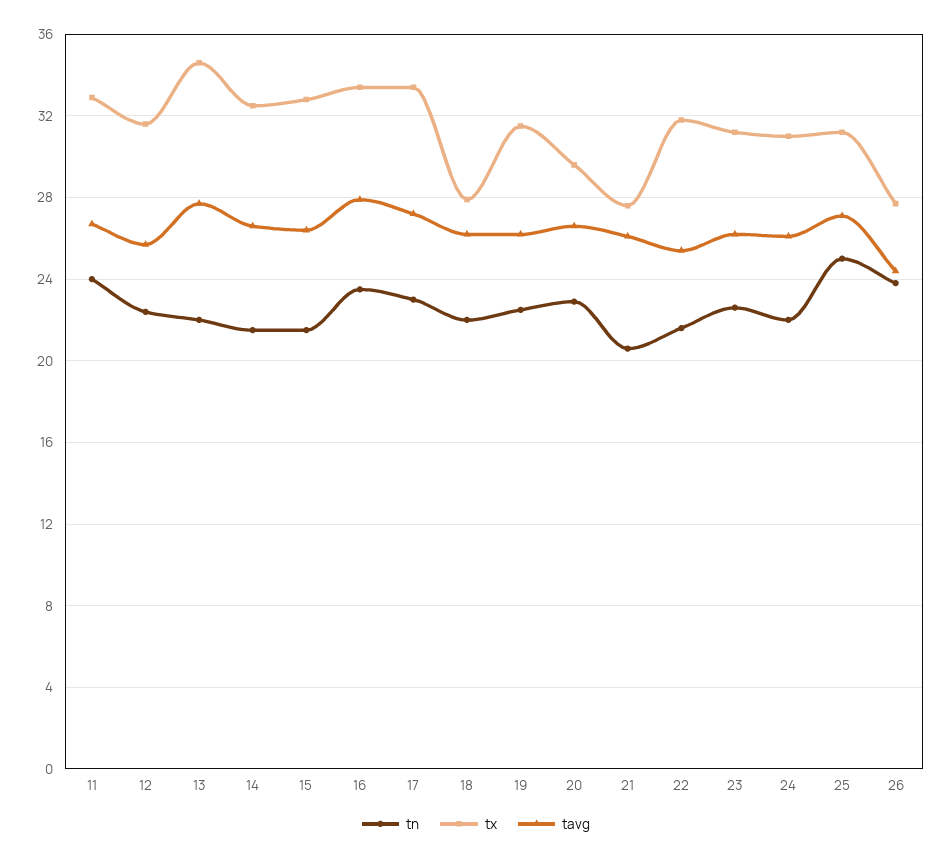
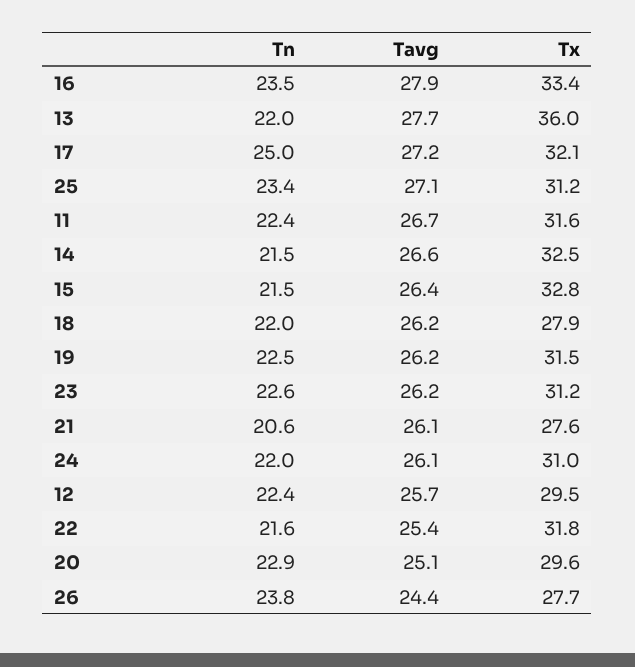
tn, 11: 24 -> 22.4
tx, 11: 33 -> 31.6
tx, 12: 31.5 -> 29.5
tx, 13: 34.5 -> 36
tn, 17: 23 -> 25
tx, 17: 33.5 -> 32.1
tavg, 20: 26.5 -> 25.1
tn, 25: 25 -> 23.4

